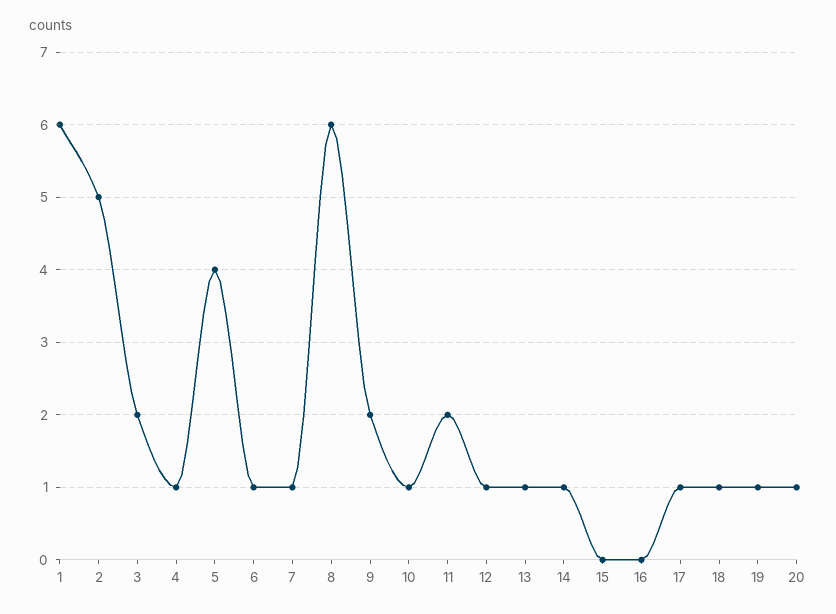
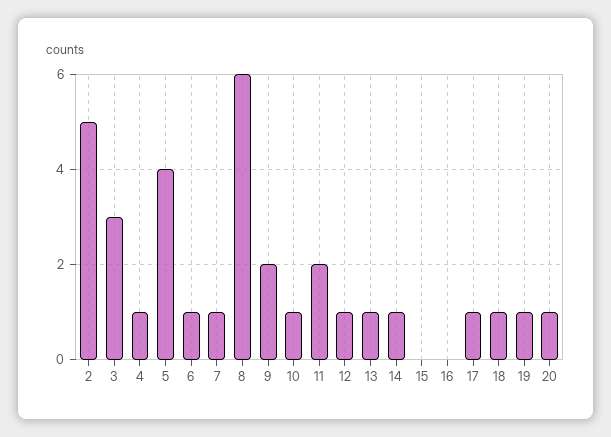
1: 6 -> none
3: 2 -> 3

